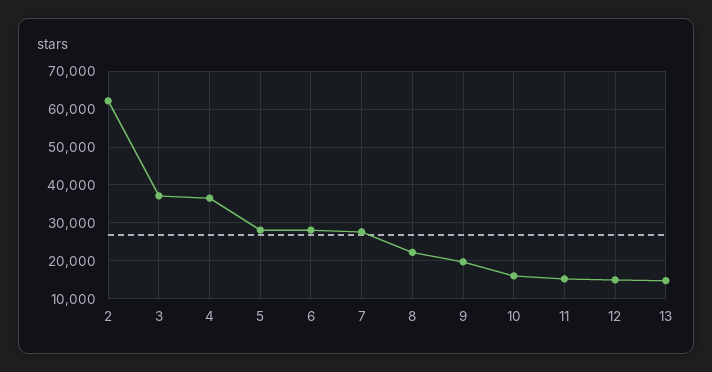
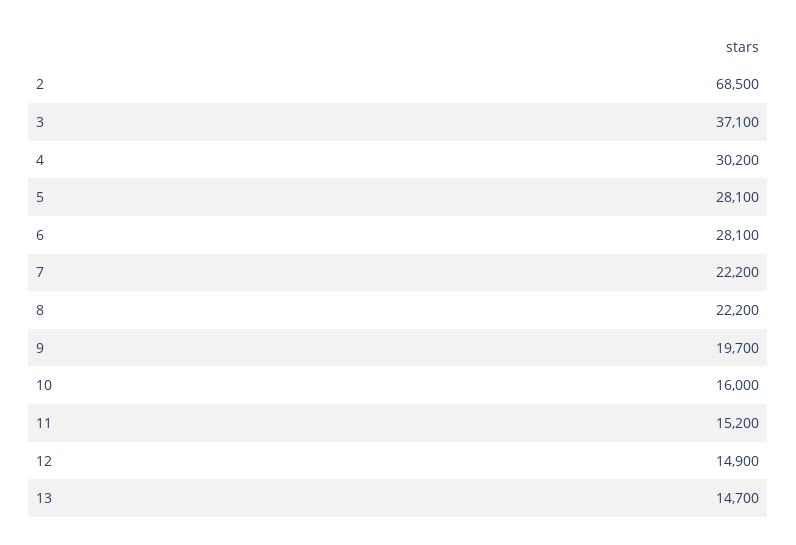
2: 62000 -> 68500
4: 36000 -> 30200
7: 28000 -> 22200

